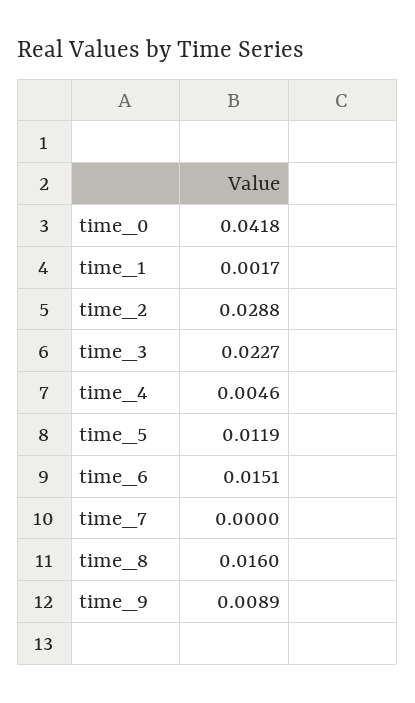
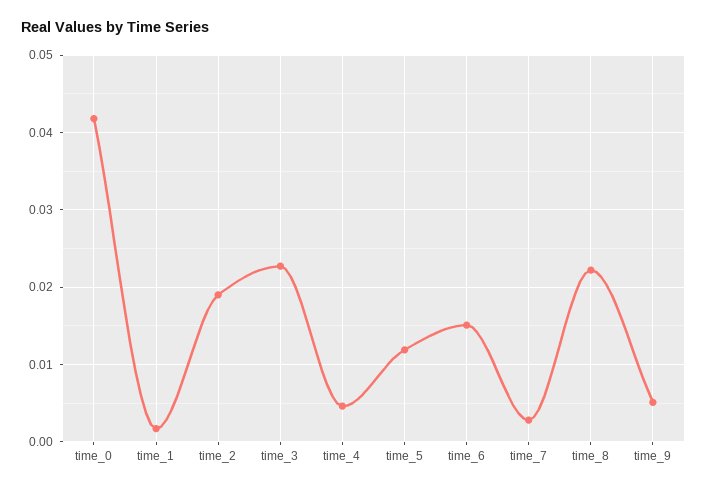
time_2: 0.0288 -> 0.019
time_7: 0 -> 0.003
time_8: 0.016 -> 0.022
time_9: 0.0089 -> 0.005

